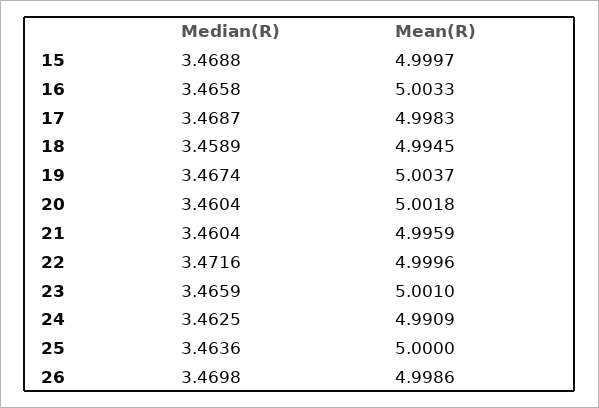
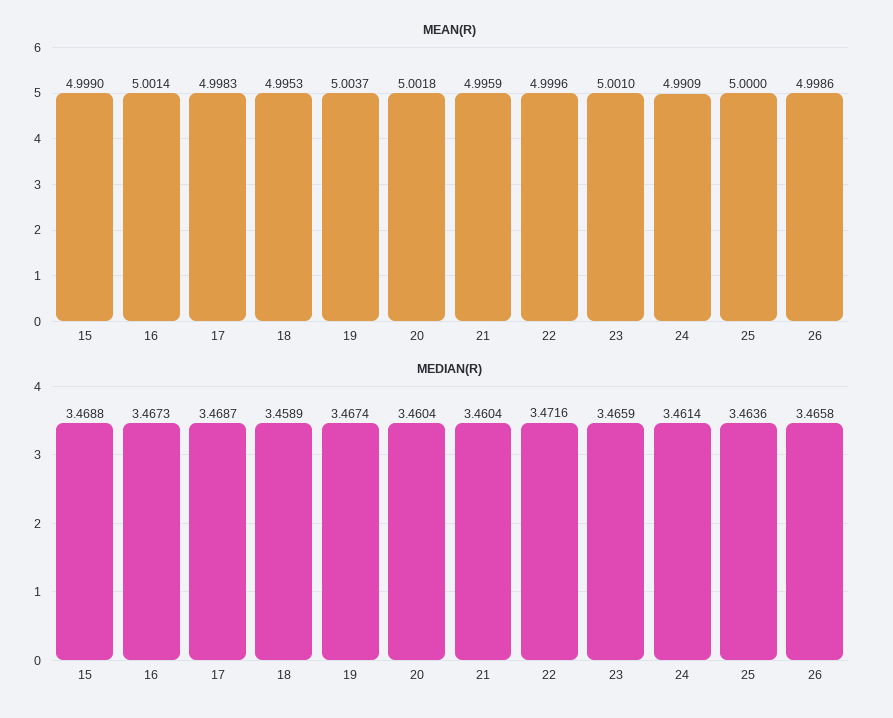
Mean(R), 15: 4.9997 -> 4.999
Median(R), 16: 3.4658 -> 3.4673
Mean(R), 16: 5.0033 -> 5.0014
Mean(R), 18: 4.9945 -> 4.9953
Median(R), 24: 3.4625 -> 3.4614
Median(R), 26: 3.4698 -> 3.4658

